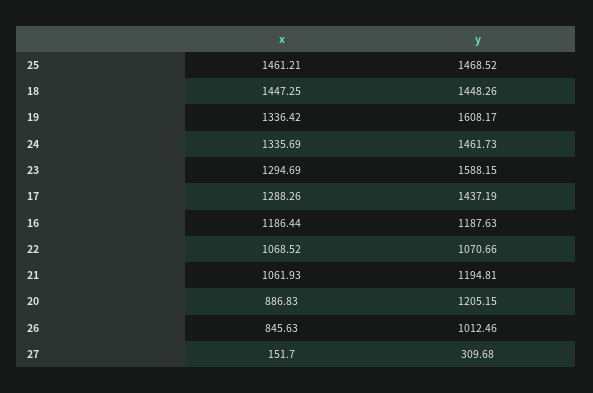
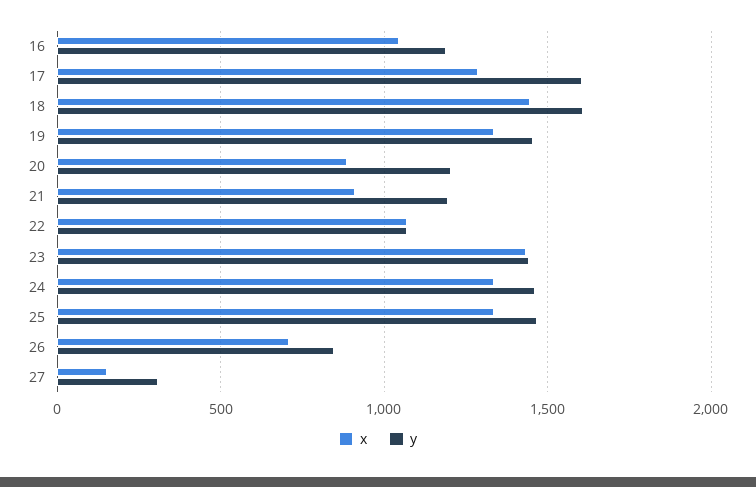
x, 25: 1461.21 -> 1350
y, 18: 1448.26 -> 1600
y, 19: 1608.17 -> 1450
x, 23: 1294.69 -> 1450
y, 23: 1588.15 -> 1450
y, 17: 1437.19 -> 1600
x, 16: 1186.44 -> 1050
x, 21: 1061.93 -> 900
x, 26: 845.63 -> 700
y, 26: 1012.46 -> 850

